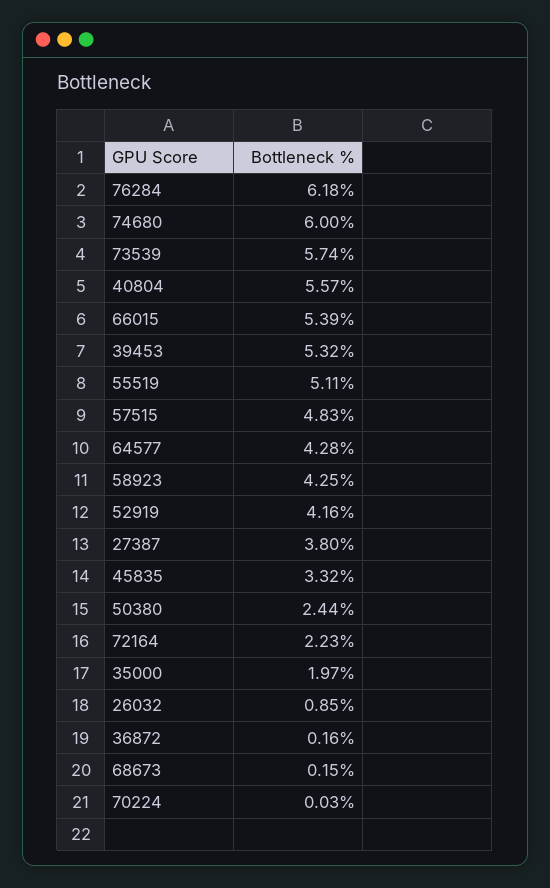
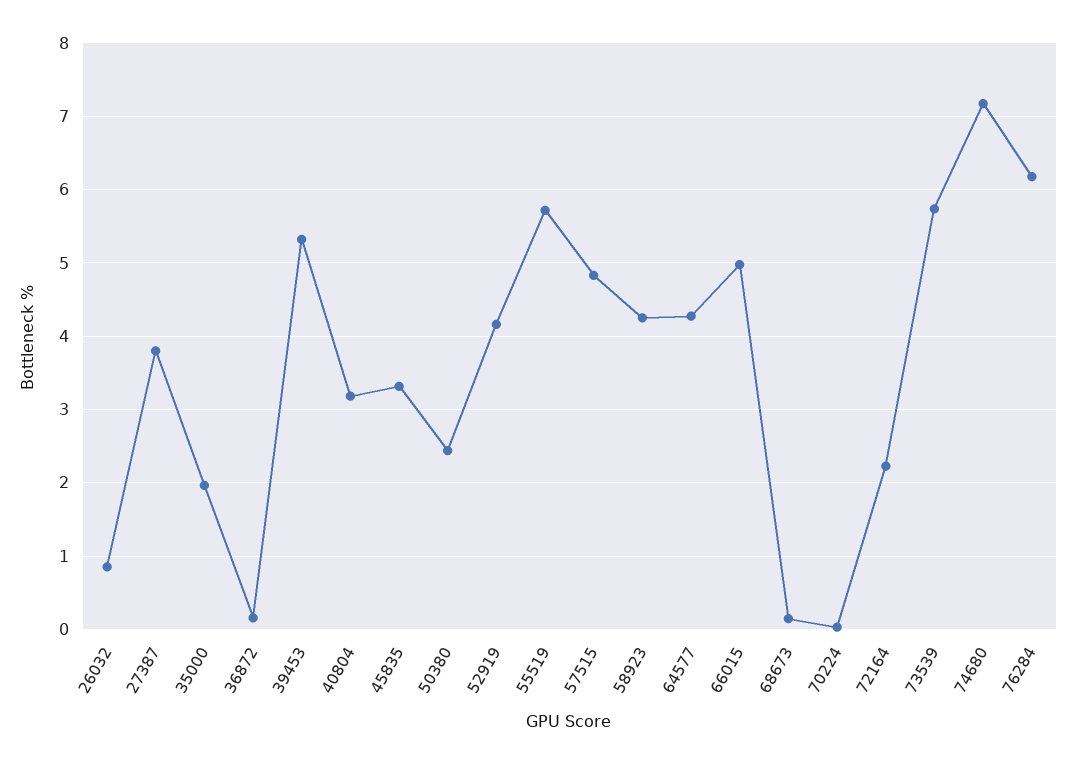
74680: 6 -> 7.2
40804: 5.57 -> 3.2
66015: 5.39 -> 5
55519: 5.11 -> 5.7

